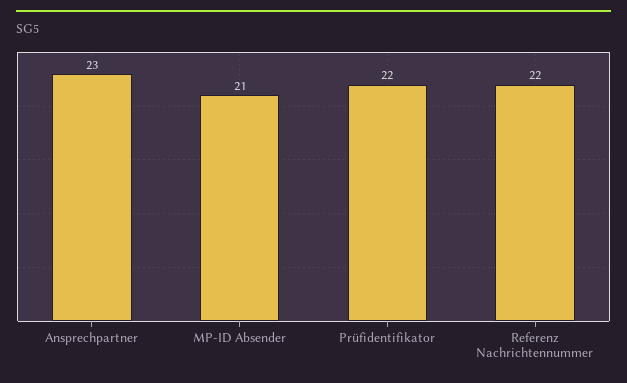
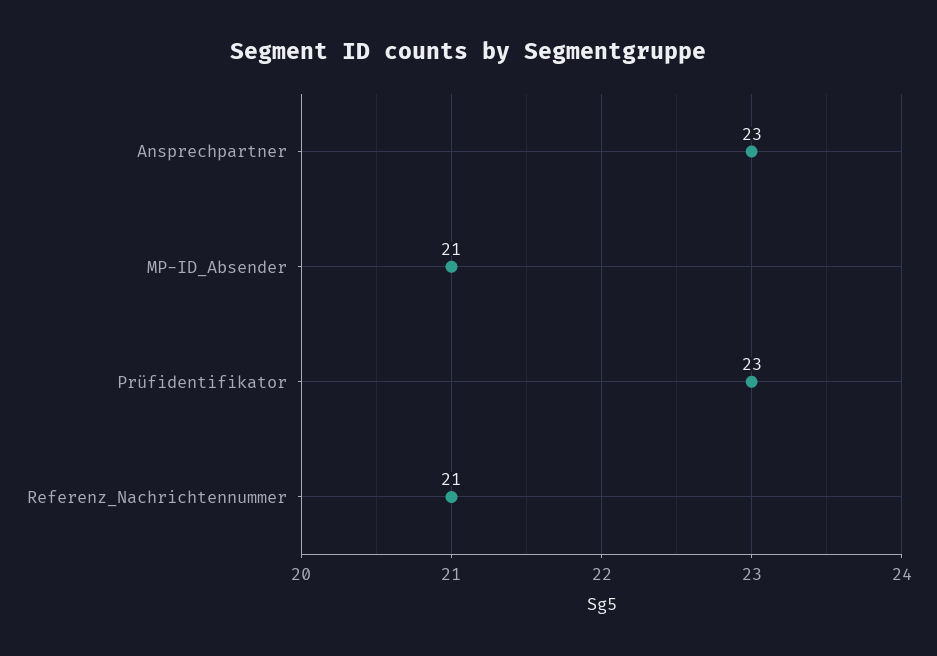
Prüfidentifikator: 22 -> 23
Referenz Nachrichtennummer: 22 -> 21

